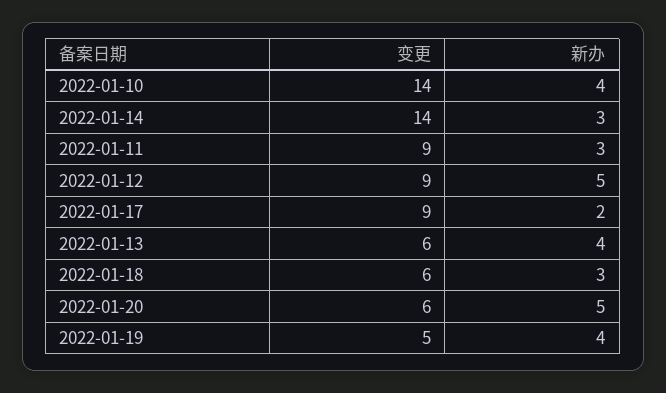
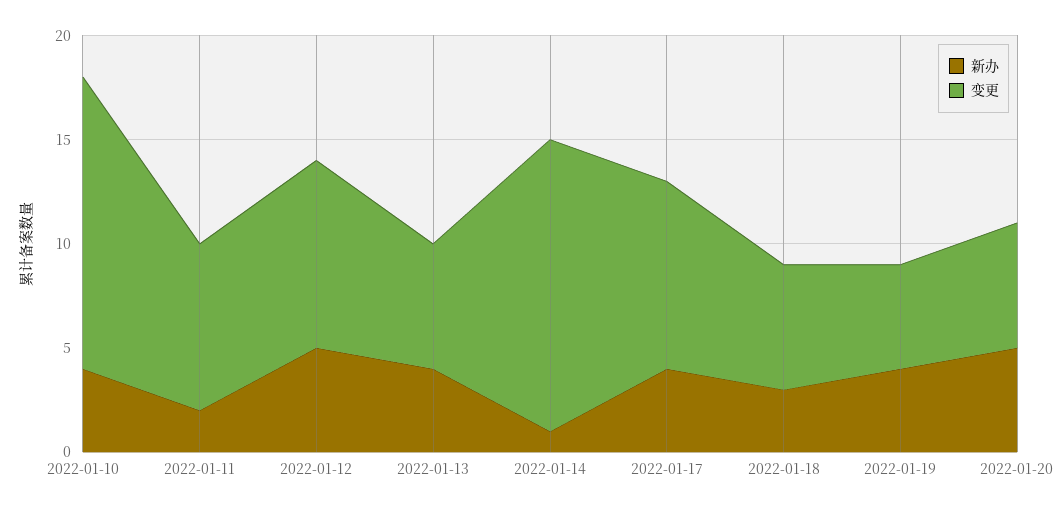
新办, 2022-01-14: 3 -> 1
变更, 2022-01-11: 9 -> 8
新办, 2022-01-11: 3 -> 2
新办, 2022-01-17: 2 -> 4

